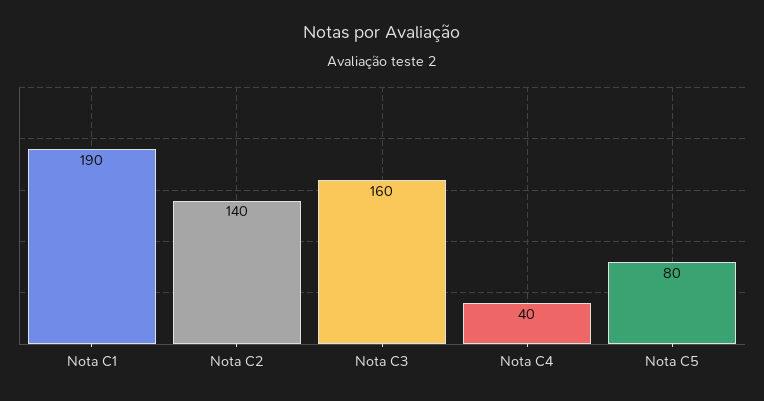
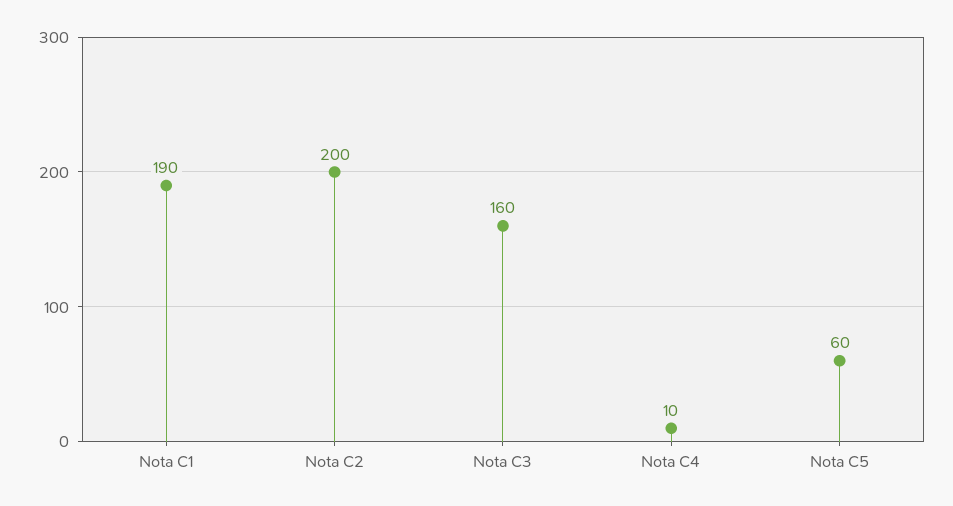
Nota C2: 140 -> 200
Nota C4: 40 -> 10
Nota C5: 80 -> 60

